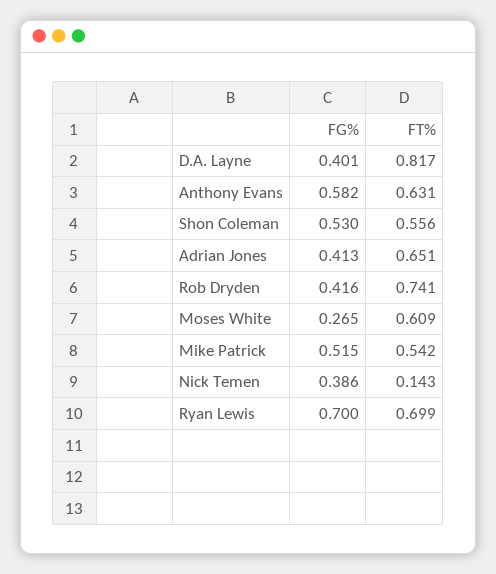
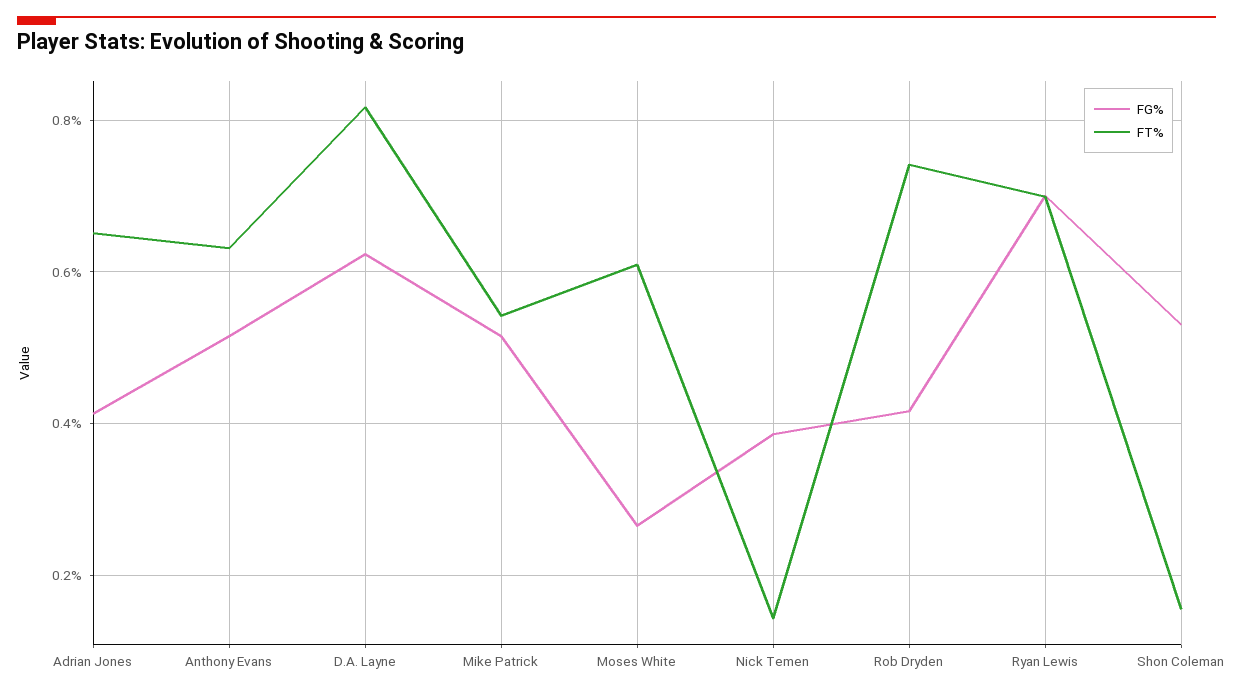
FG%, D.A. Layne: 0.401 -> 0.62
FG%, Anthony Evans: 0.582 -> 0.52
FT%, Shon Coleman: 0.556 -> 0.16

